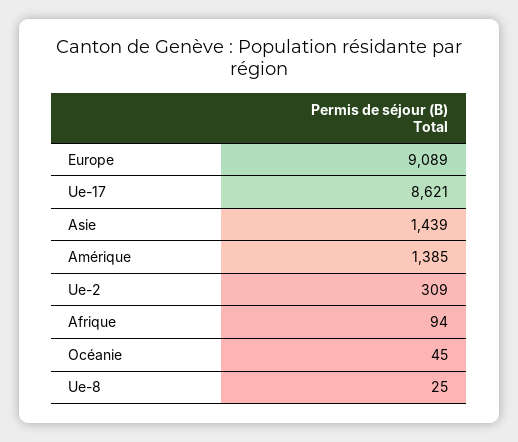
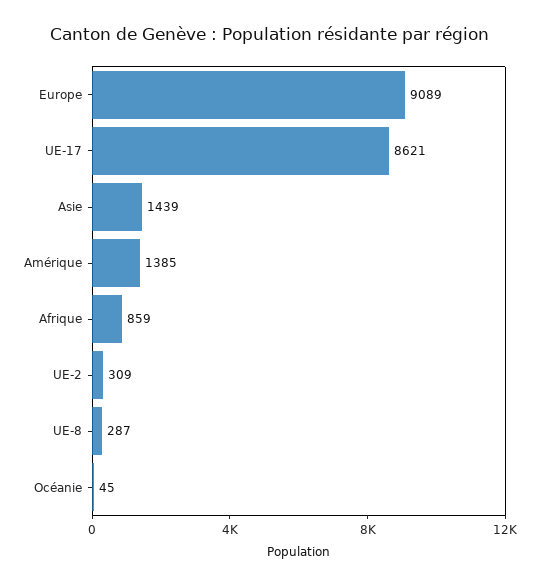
Afrique: 94 -> 859
Ue-8: 25 -> 287

